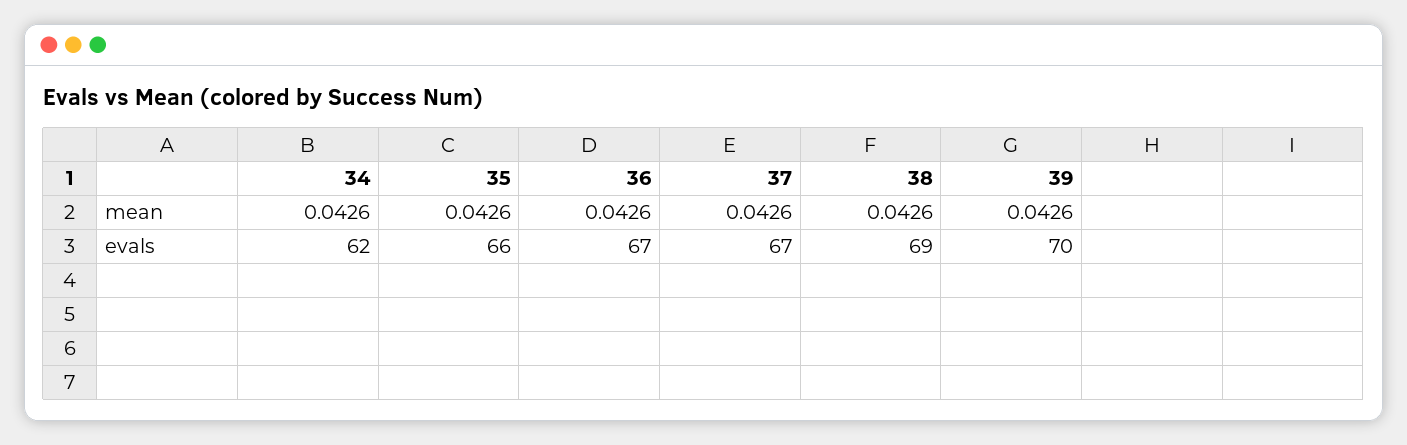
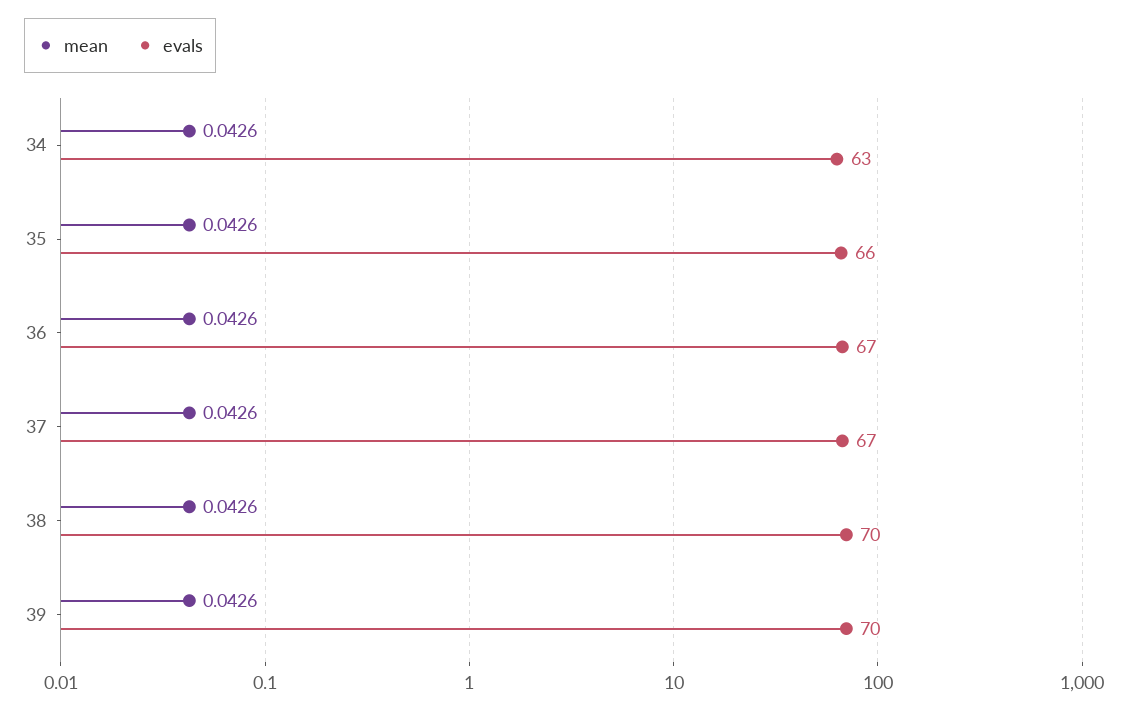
evals, 34: 62 -> 63
evals, 38: 69 -> 70

